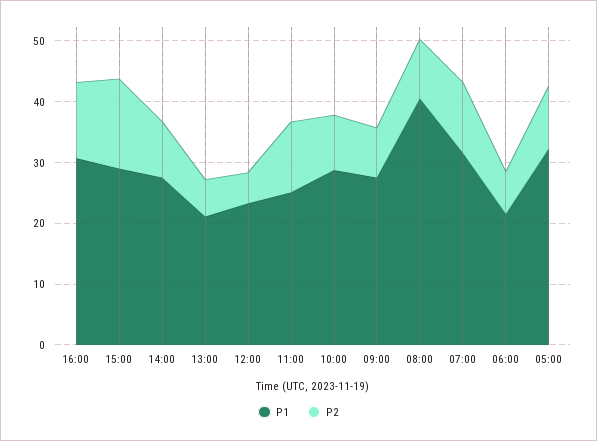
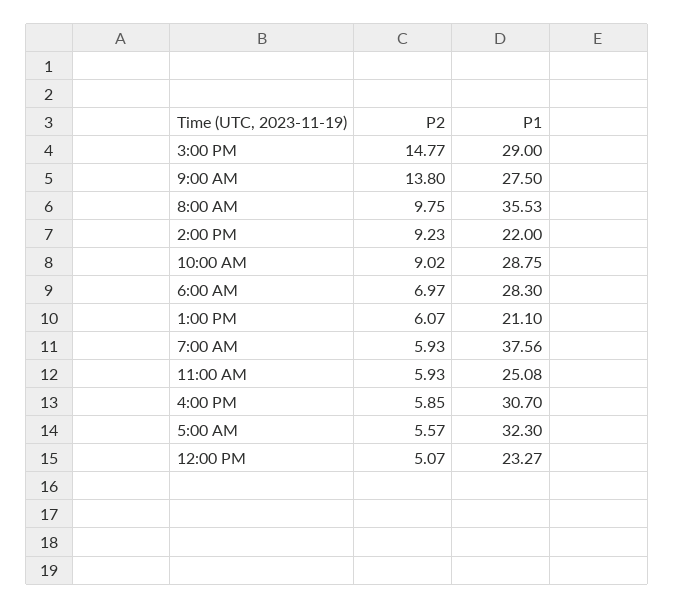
P2, 16:00: 12 -> 5.85
P1, 14:00: 28 -> 22
P2, 11:00: 12 -> 5.93
P2, 09:00: 8 -> 13.8
P1, 08:00: 40 -> 35.53
P1, 07:00: 32 -> 37.56
P2, 07:00: 12 -> 5.93
P1, 06:00: 22 -> 28.3
P2, 05:00: 10 -> 5.57

